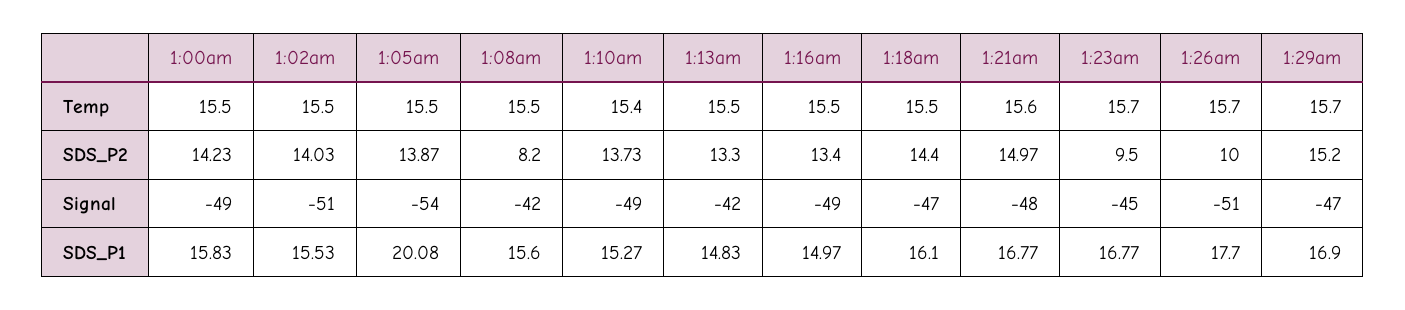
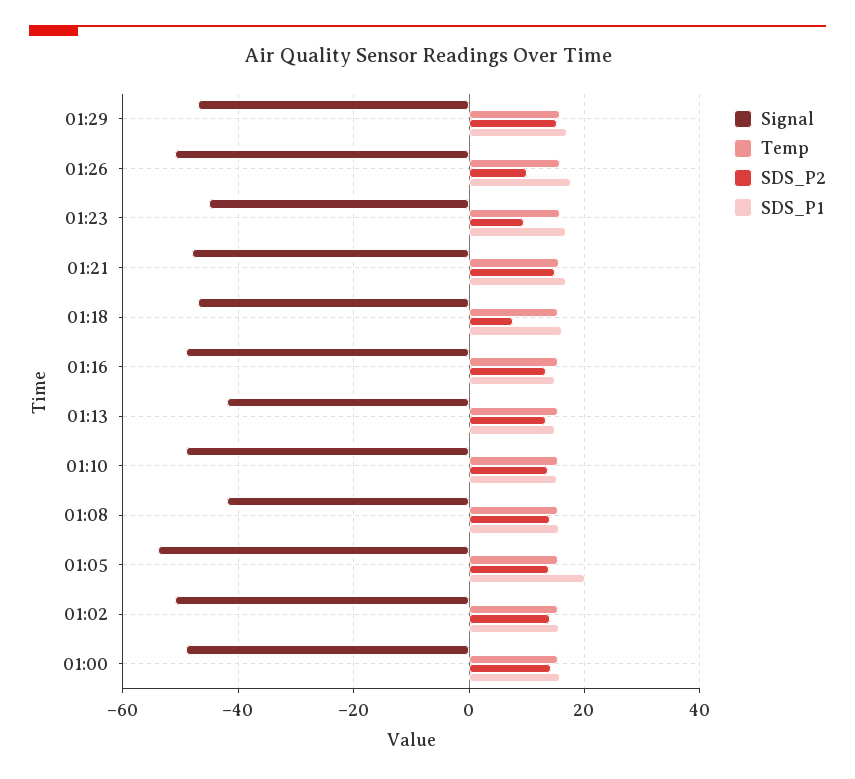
SDS_P2, 1:08am: 8.2 -> 14
SDS_P2, 1:18am: 14.4 -> 8

